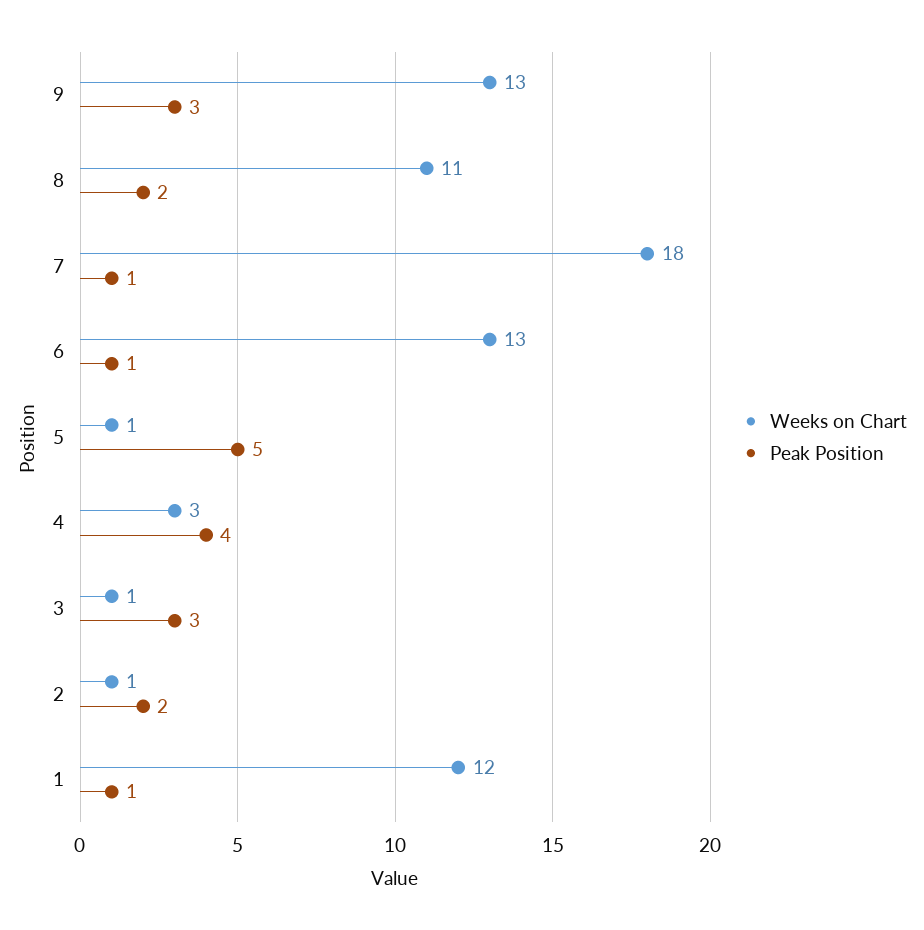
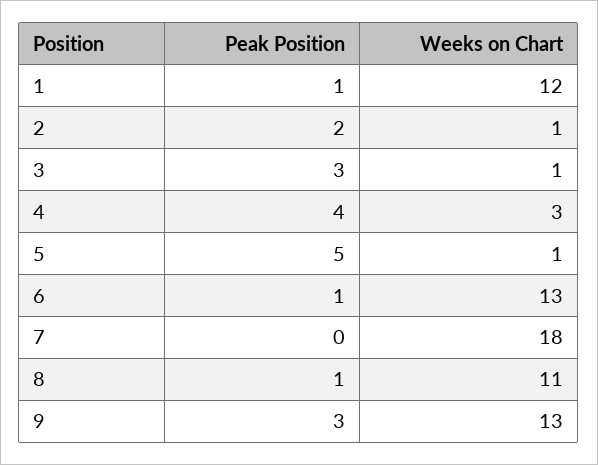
Peak Position, 8: 2 -> 1
Peak Position, 7: 1 -> 0

